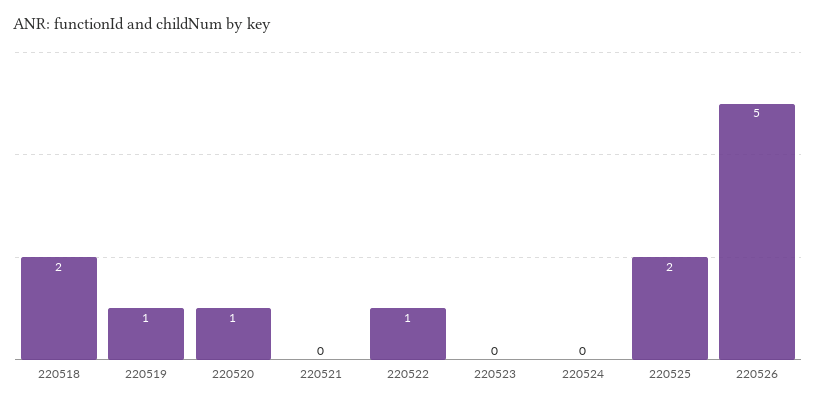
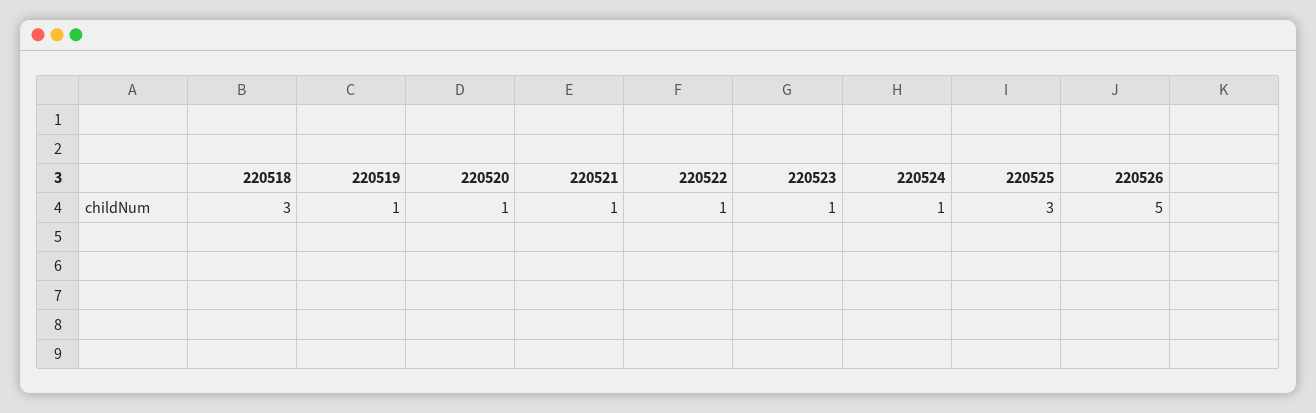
220518: 2 -> 3
220521: 0 -> 1
220523: 0 -> 1
220524: 0 -> 1
220525: 2 -> 3

